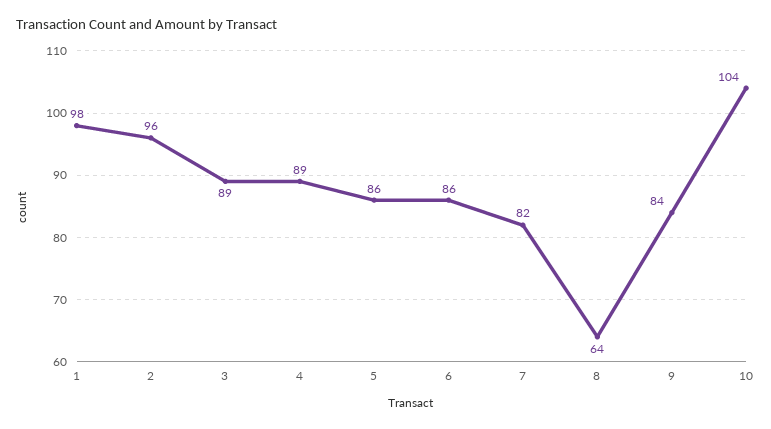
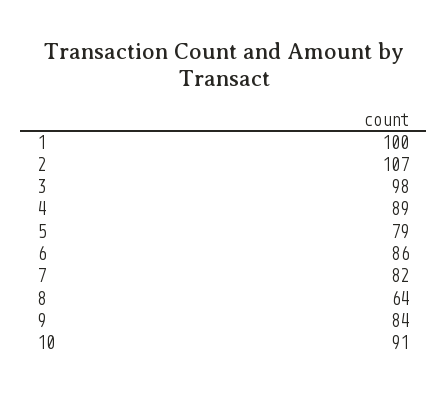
1: 98 -> 100
2: 96 -> 107
3: 89 -> 98
5: 86 -> 79
10: 104 -> 91

